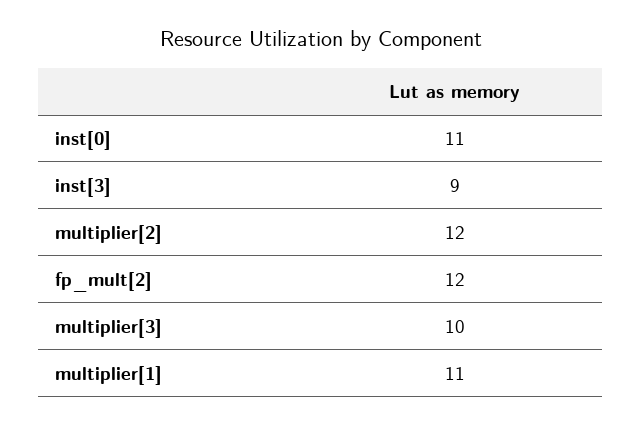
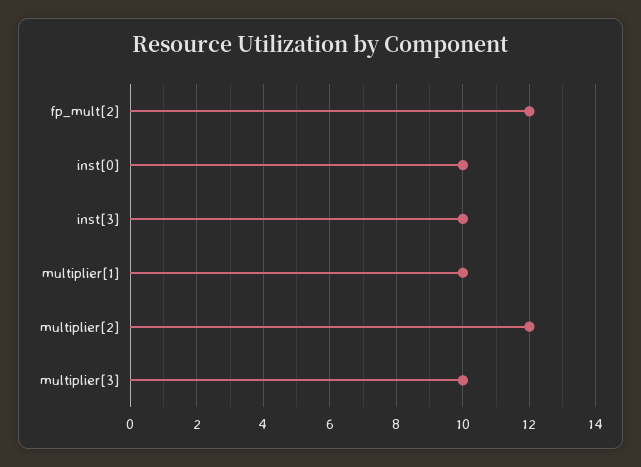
inst[0]: 11 -> 10
inst[3]: 9 -> 10
multiplier[1]: 11 -> 10

